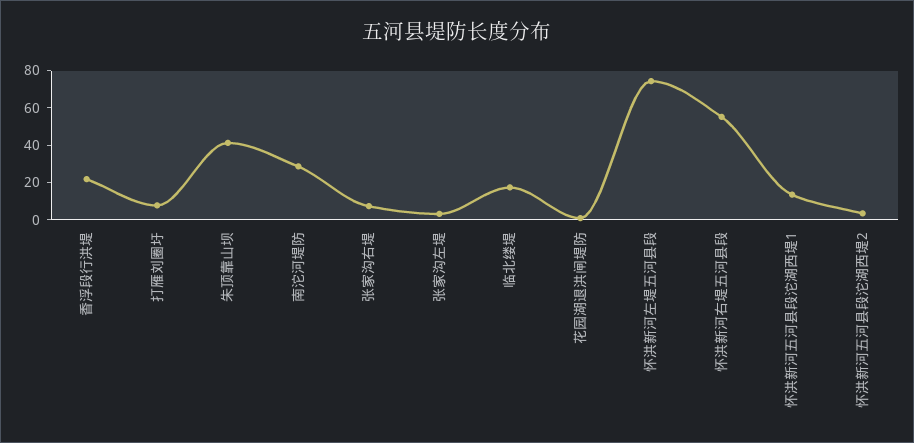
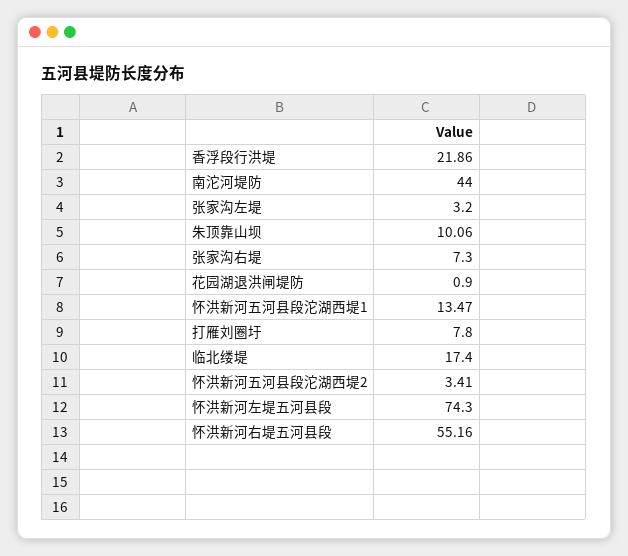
朱顶靠山坝: 40 -> 10.06
南沱河堤防: 30 -> 44

